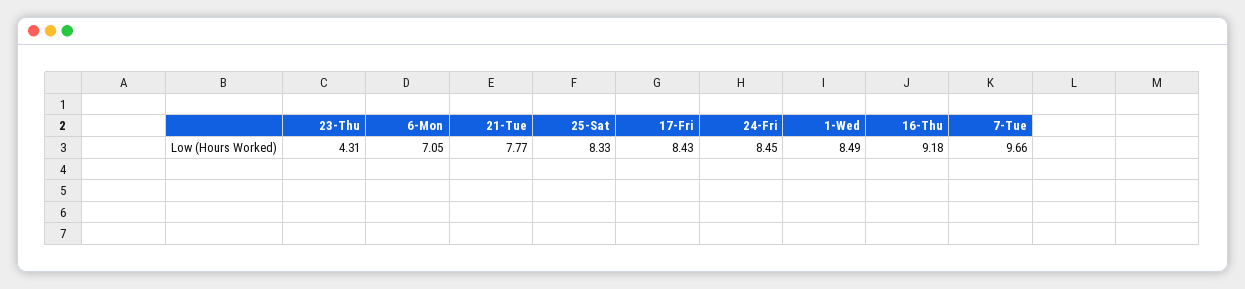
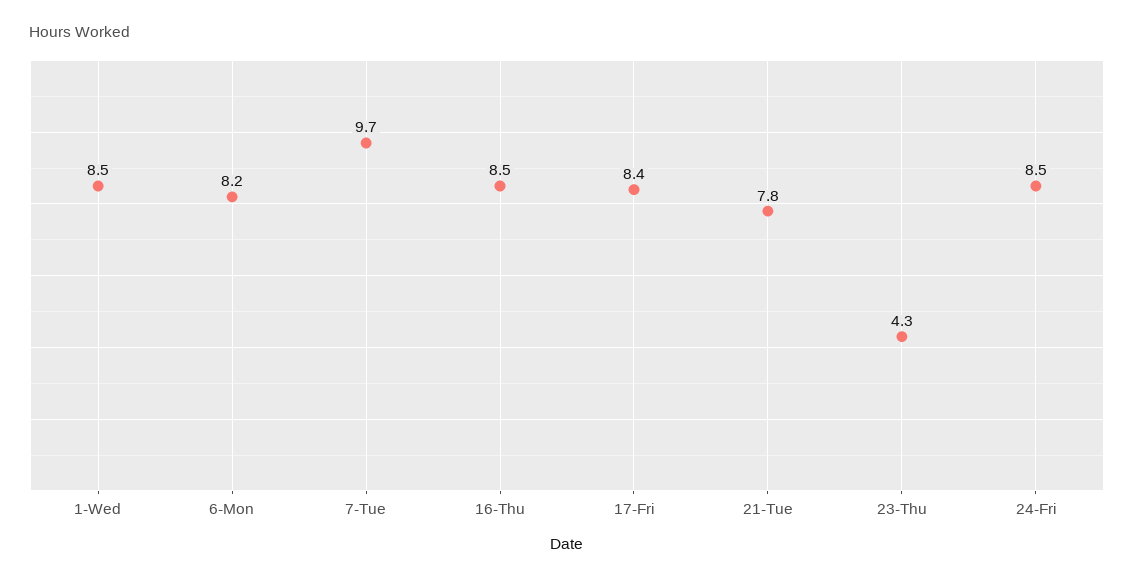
6-Mon: 7.05 -> 8.2
25-Sat: 8.33 -> none
16-Thu: 9.18 -> 8.5

